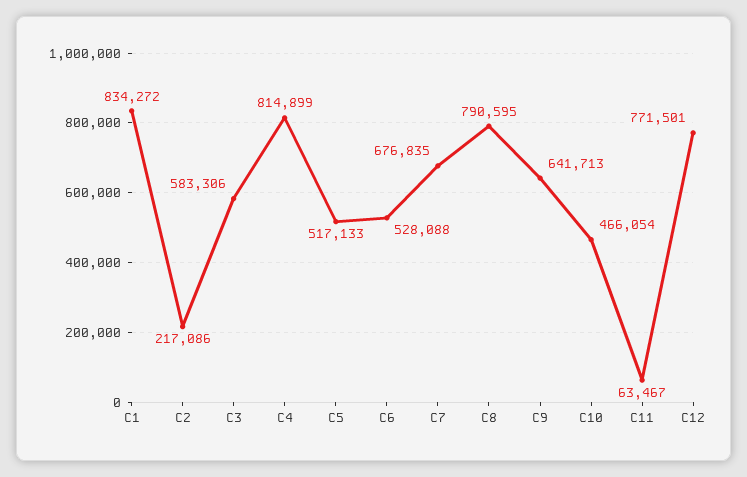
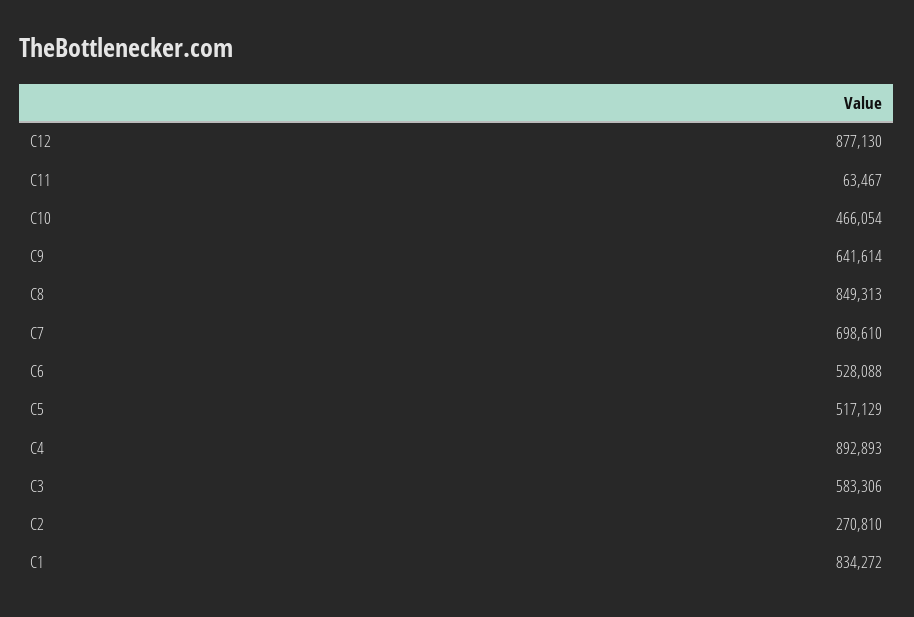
C2: 217086 -> 270810
C4: 814899 -> 892893
C5: 517133 -> 517129
C7: 676835 -> 698610
C8: 790595 -> 849313
C9: 641713 -> 641614
C12: 771501 -> 877130

